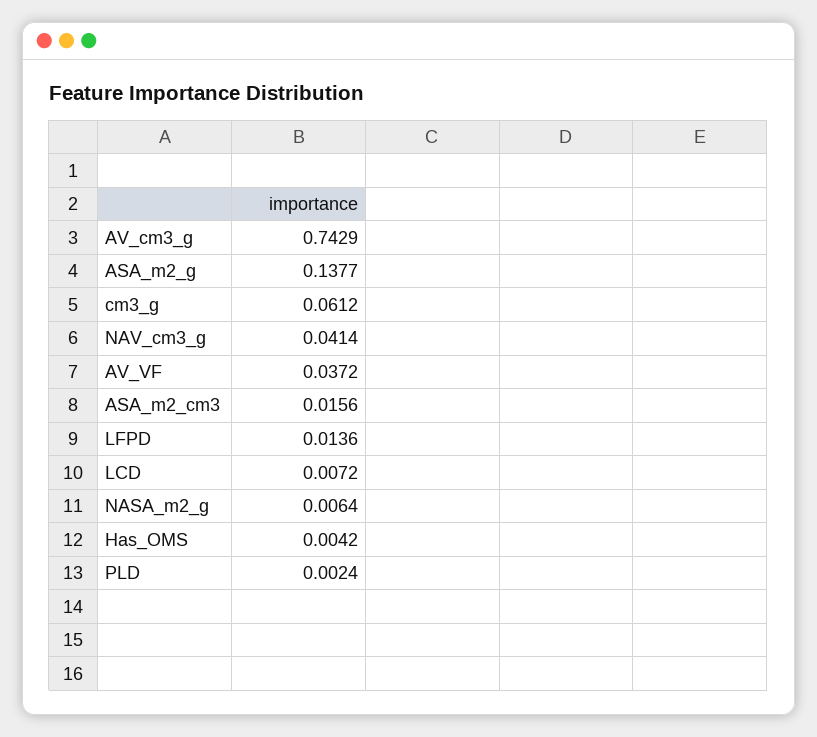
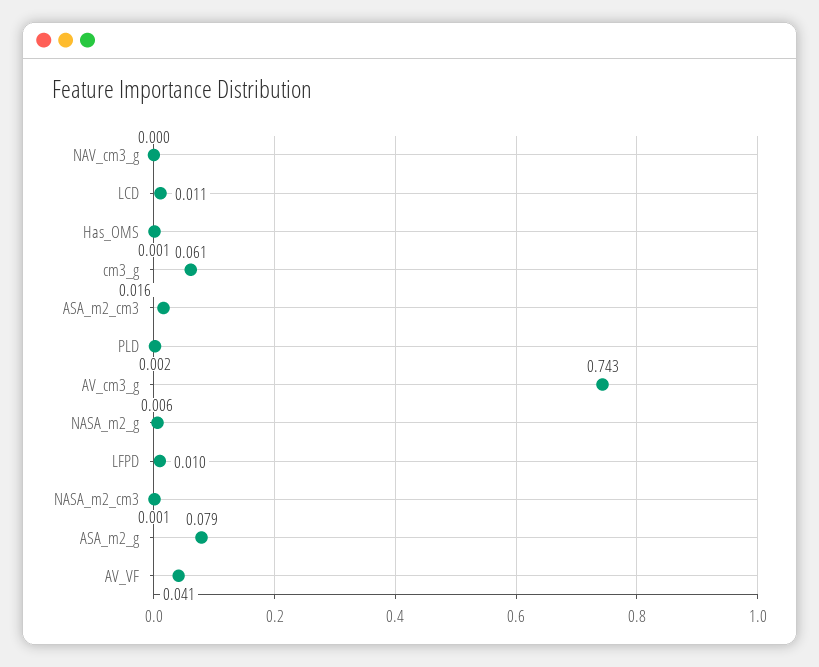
ASA_m2_g: 0.1377 -> 0.079
NAV_cm3_g: 0.0414 -> 0
AV_VF: 0.0372 -> 0.041
LFPD: 0.0136 -> 0.01
LCD: 0.0072 -> 0.011
Has_OMS: 0.0042 -> 0.001
NASA_m2_cm3: none -> 0.001

